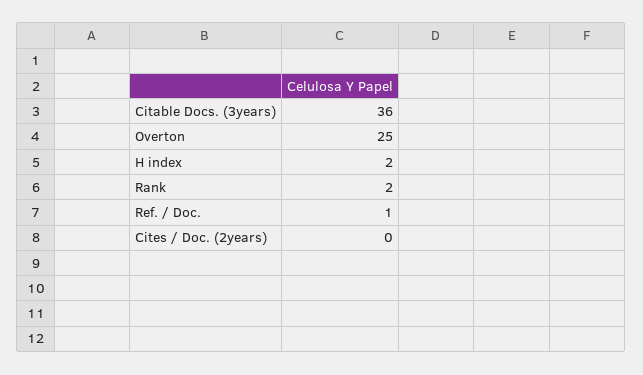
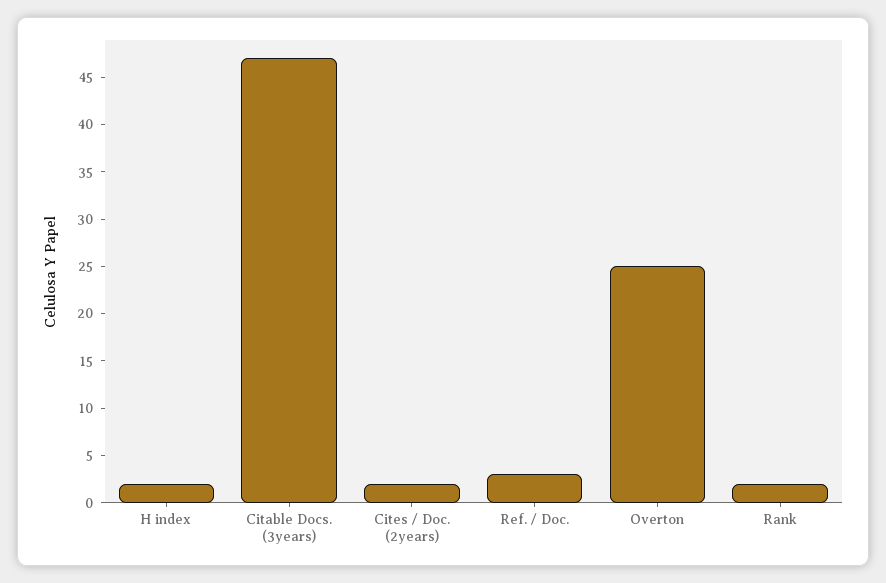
Citable Docs. (3years): 36 -> 47
Ref. / Doc.: 1 -> 3
Cites / Doc. (2years): 0 -> 2

